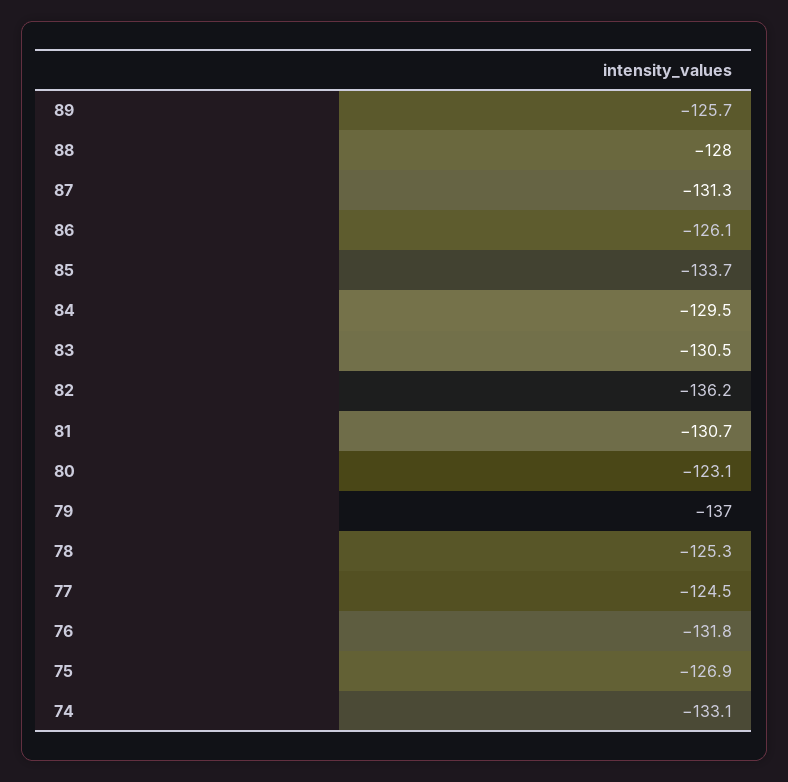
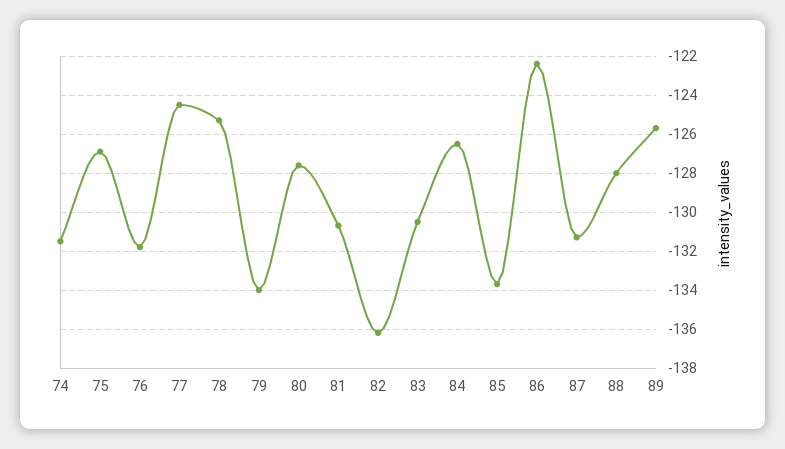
86: -126.1 -> -122.5
84: -129.5 -> -126.5
80: -123.1 -> -127.5
79: -137 -> -134
74: -133.1 -> -131.5

